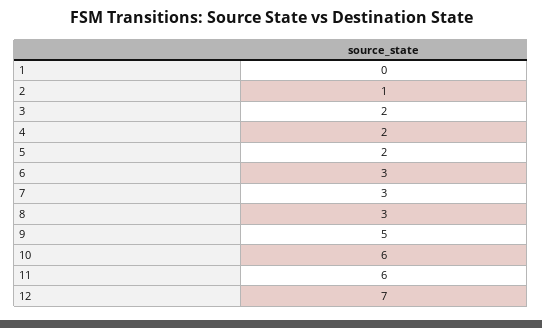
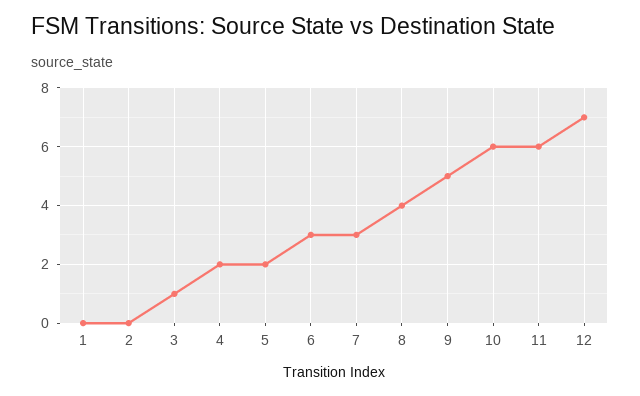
2: 1 -> 0
3: 2 -> 1
8: 3 -> 4

